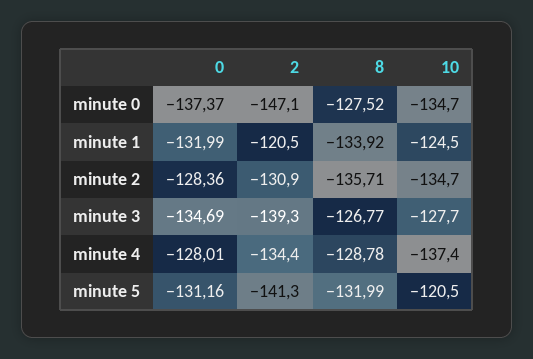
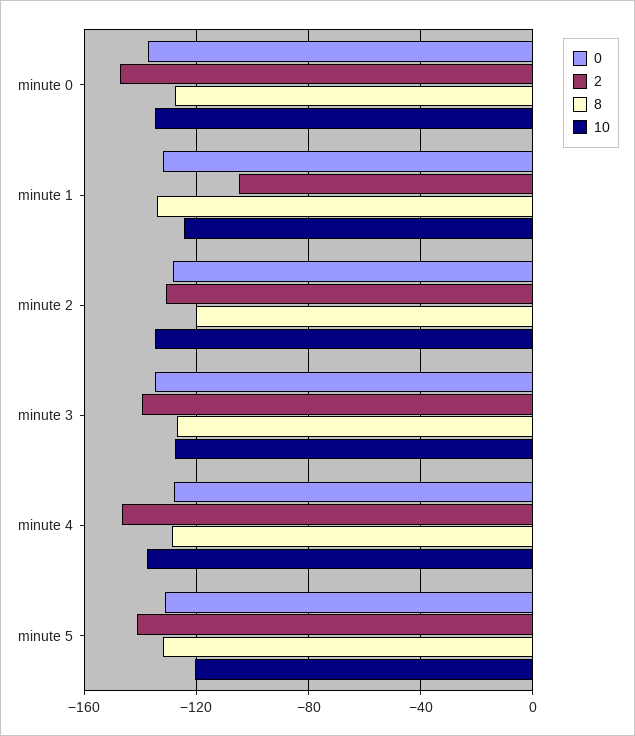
2, minute 1: -120.5 -> -105
8, minute 2: -135.71 -> -120
2, minute 4: -134.4 -> -145

